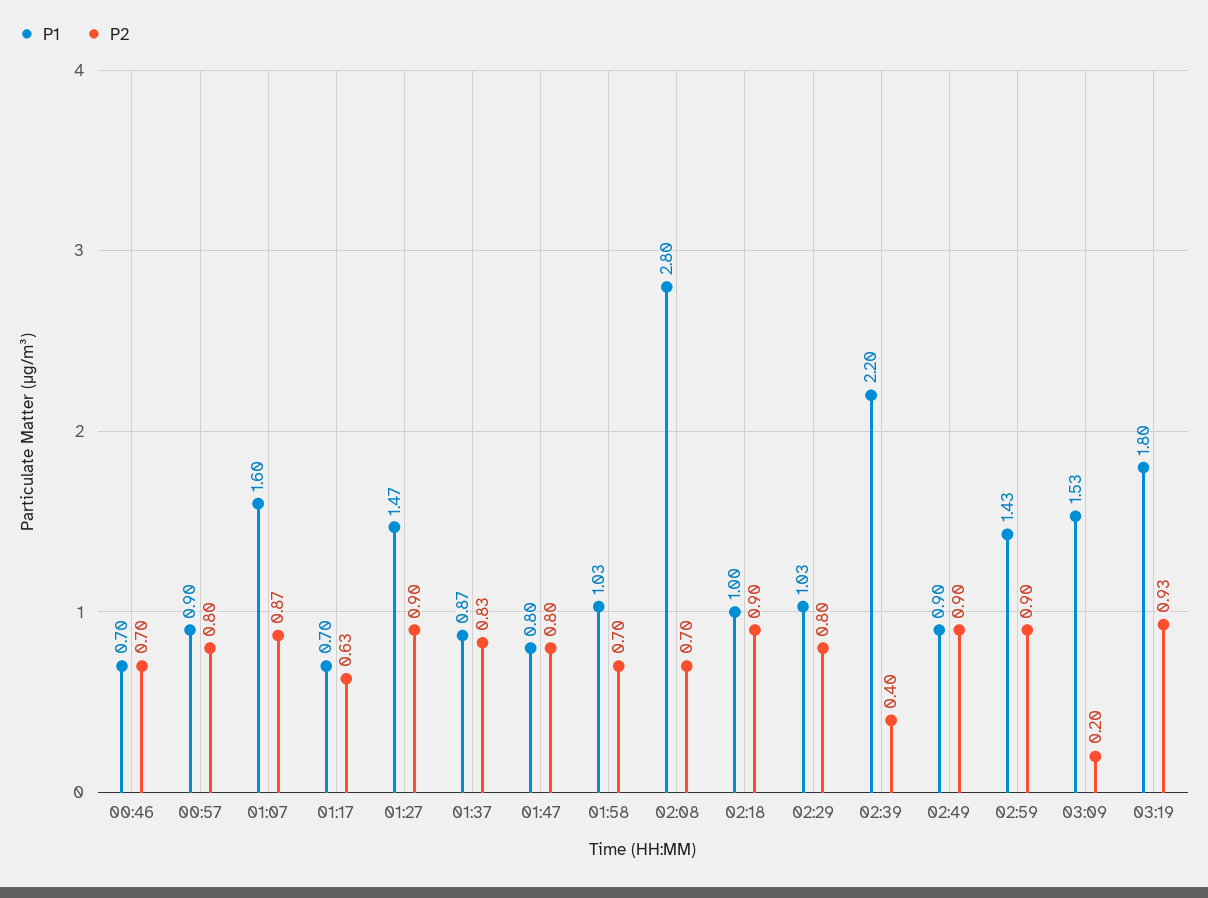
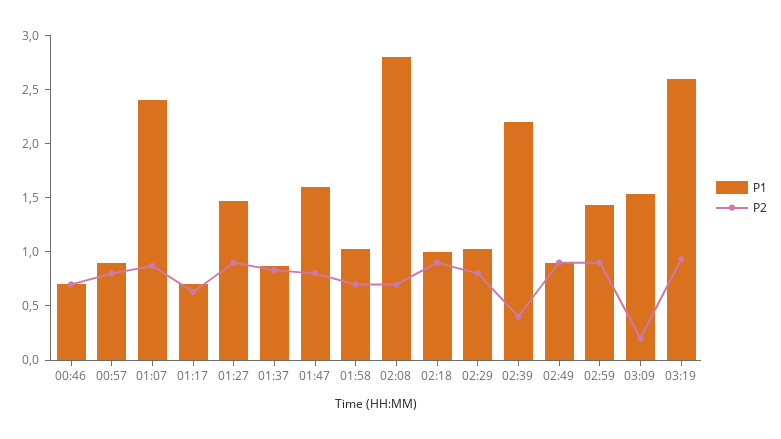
P1, 01:07: 1.6 -> 2.4
P1, 01:47: 0.8 -> 1.6
P1, 03:19: 1.8 -> 2.6

